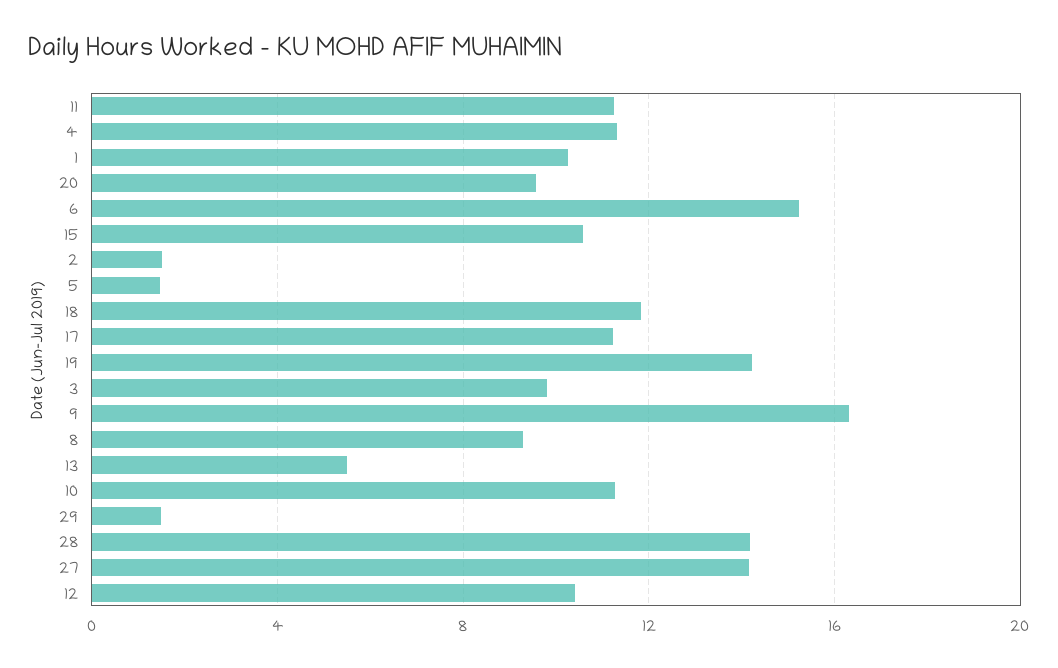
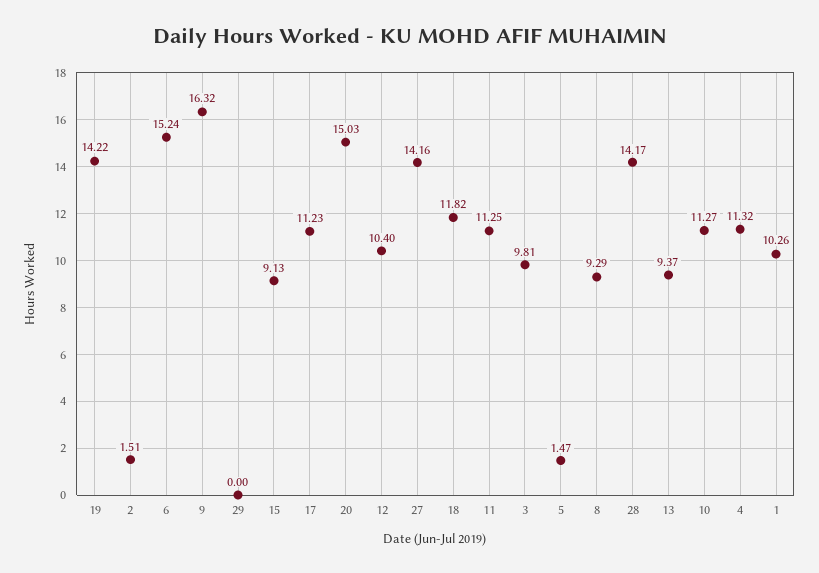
20: 9.5 -> 15.03
15: 10.5 -> 9.13
13: 5.5 -> 9.37
29: 1.5 -> 0

